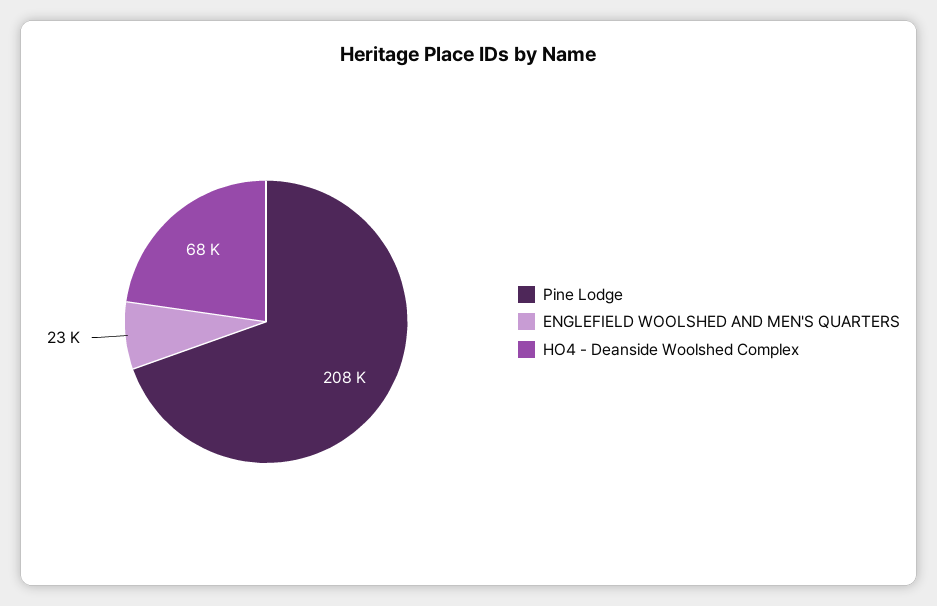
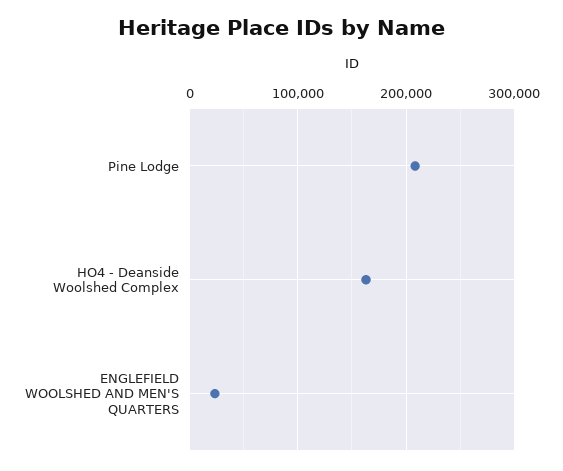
HO4 - Deanside Woolshed Complex: 68000 -> 160000

